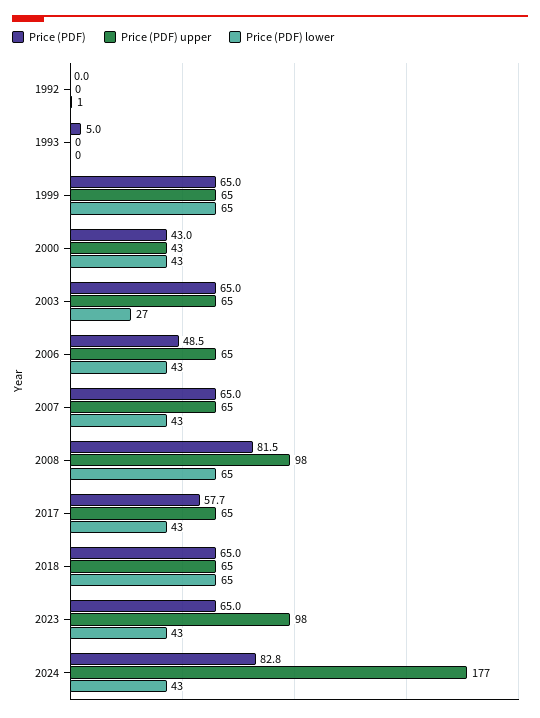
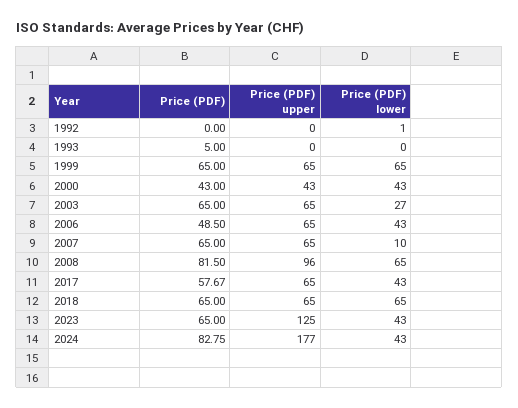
Price (PDF) lower, 2007: 43 -> 10
Price (PDF) upper, 2008: 98 -> 96
Price (PDF) upper, 2023: 98 -> 125

